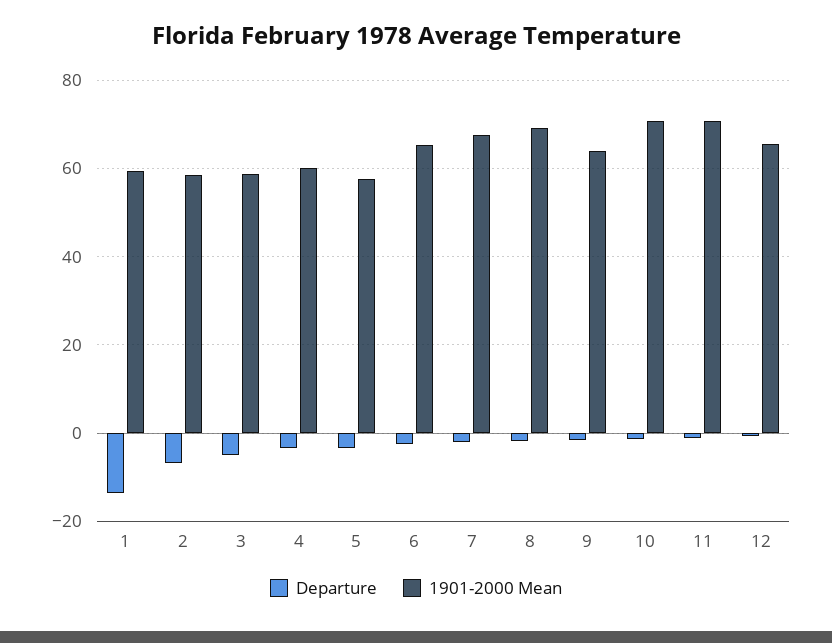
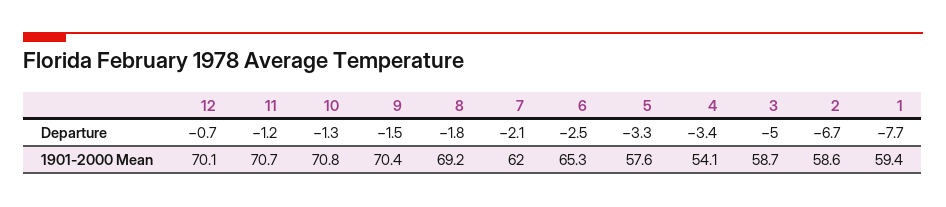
Departure, 1: -14 -> -7.7
1901-2000 Mean, 4: 60 -> 54.1
1901-2000 Mean, 7: 68 -> 62
1901-2000 Mean, 9: 64 -> 70.4
1901-2000 Mean, 12: 66 -> 70.1

